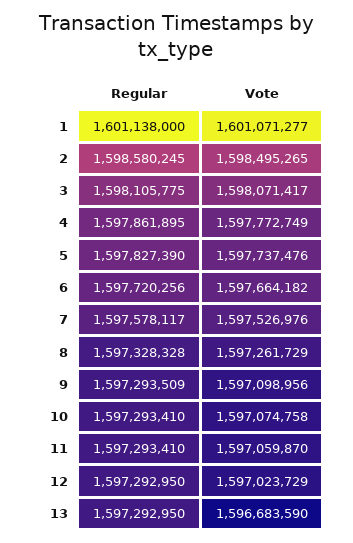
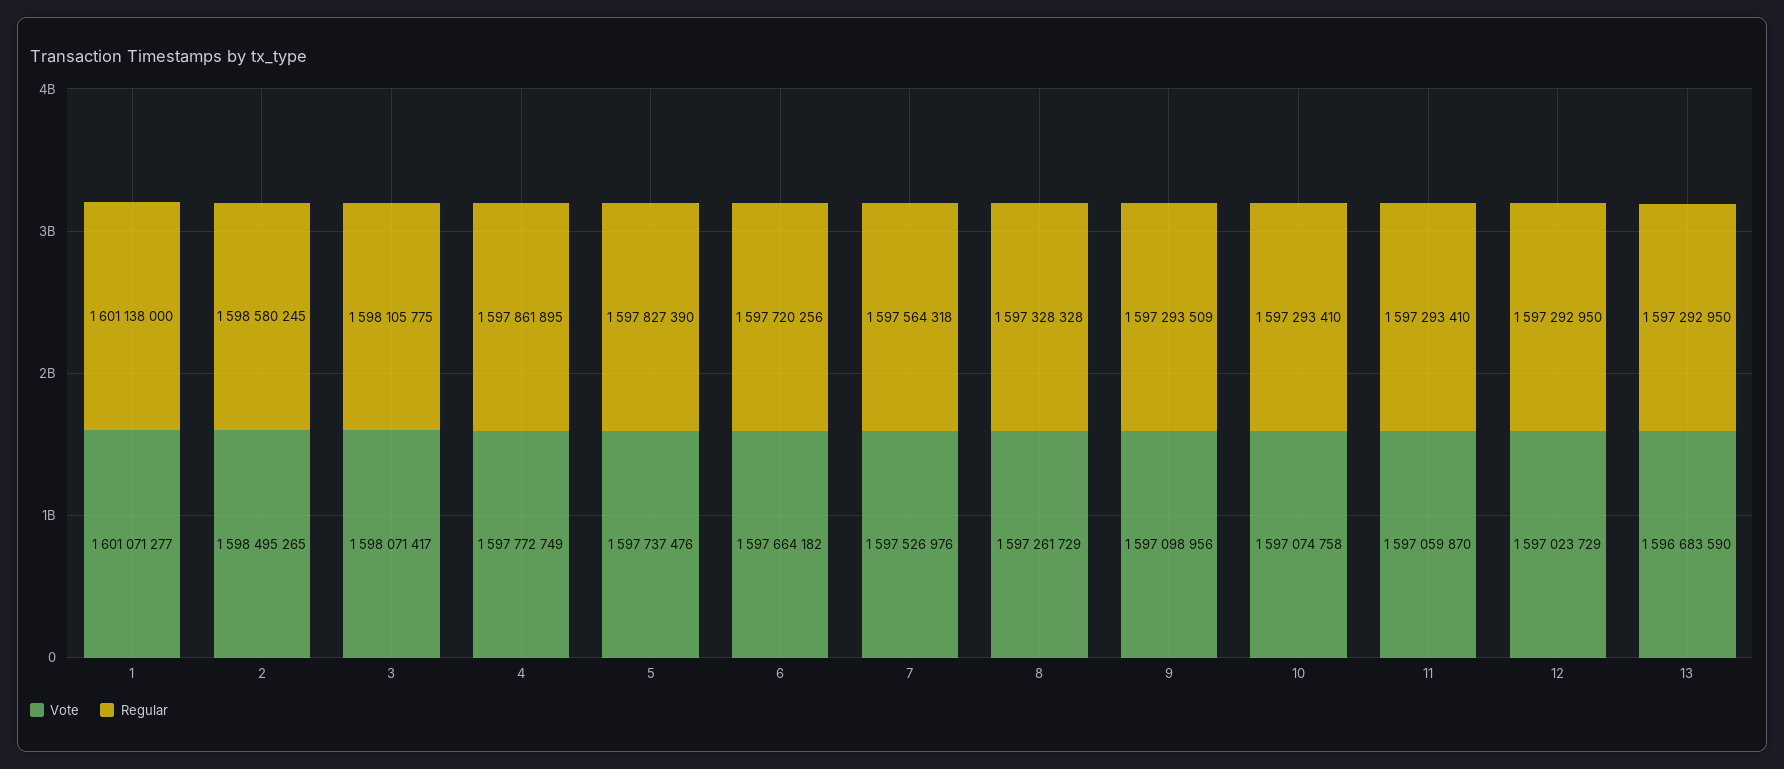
Regular, 7: 1597578117 -> 1597564318

